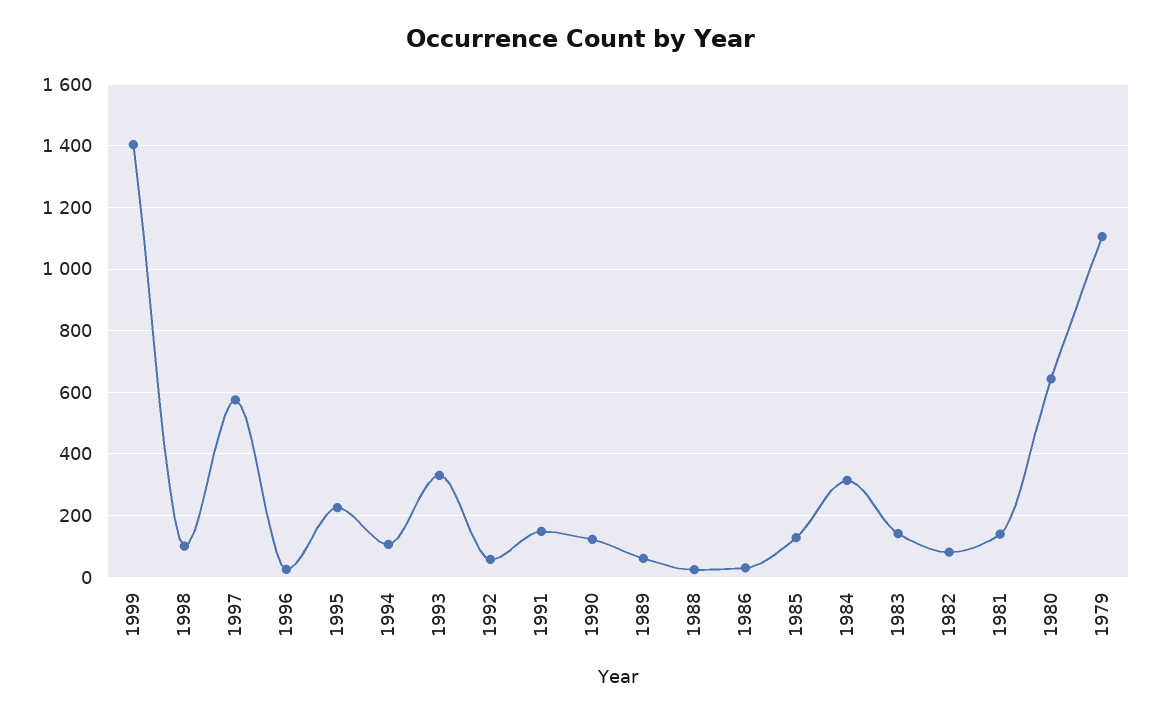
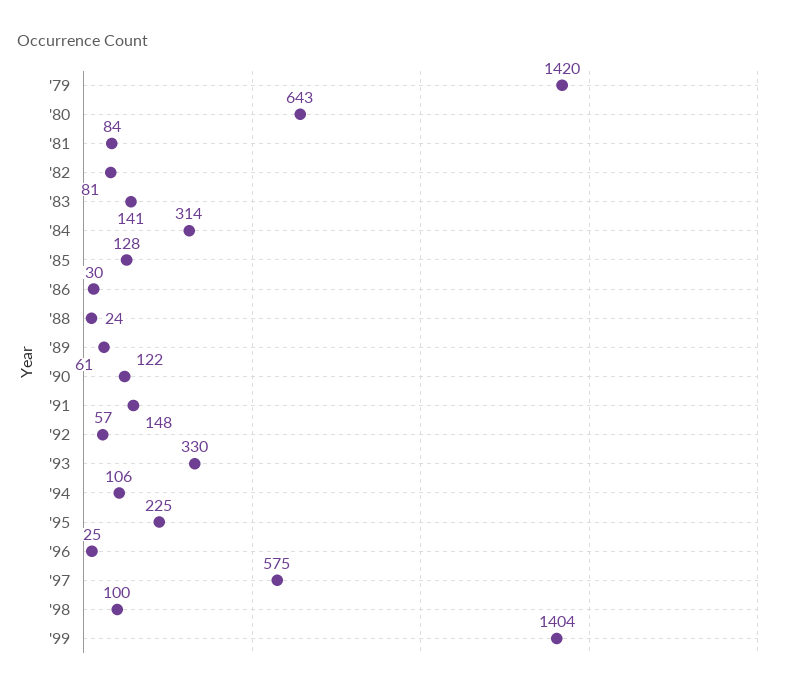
1981: 140 -> 84
1979: 1100 -> 1420

